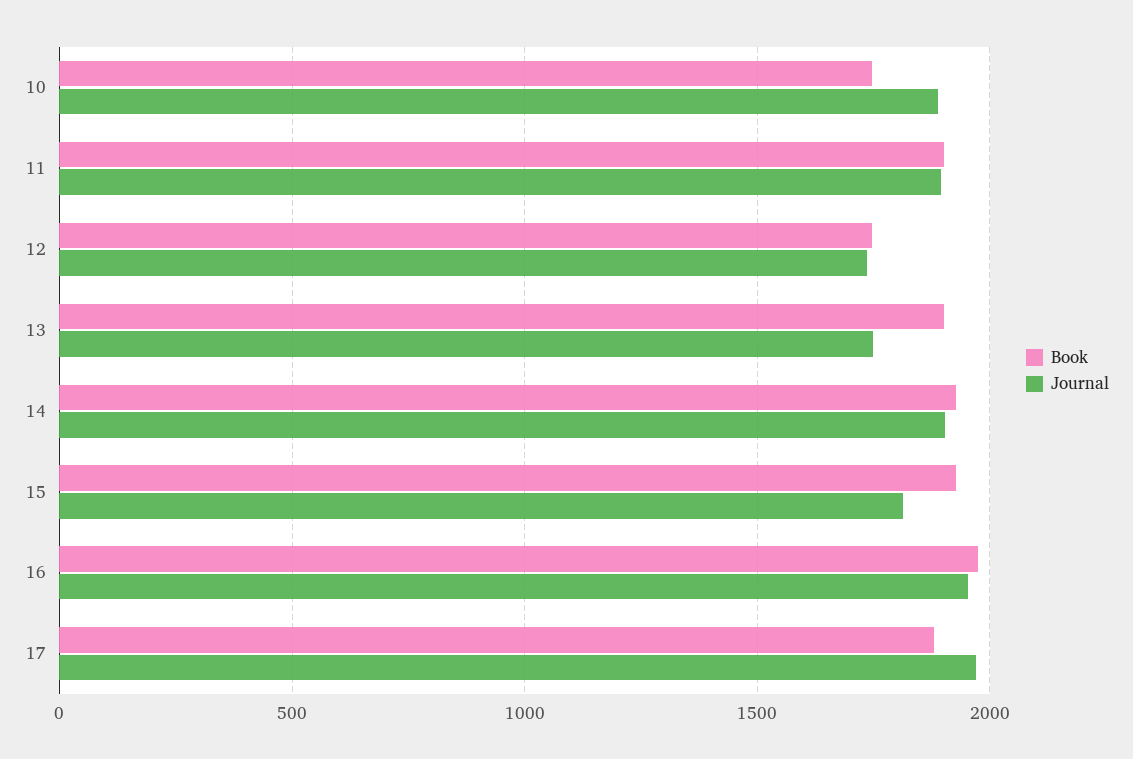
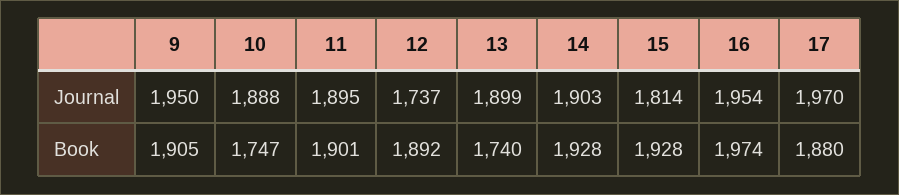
Book, 12: 1750 -> 1892
Book, 13: 1900 -> 1740
Journal, 13: 1750 -> 1899
Journal, 9: none -> 1950
Book, 9: none -> 1905

